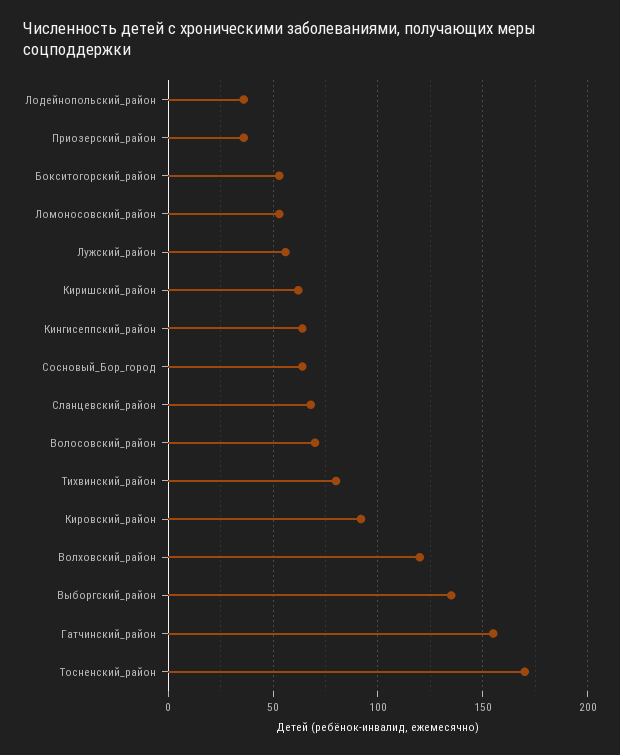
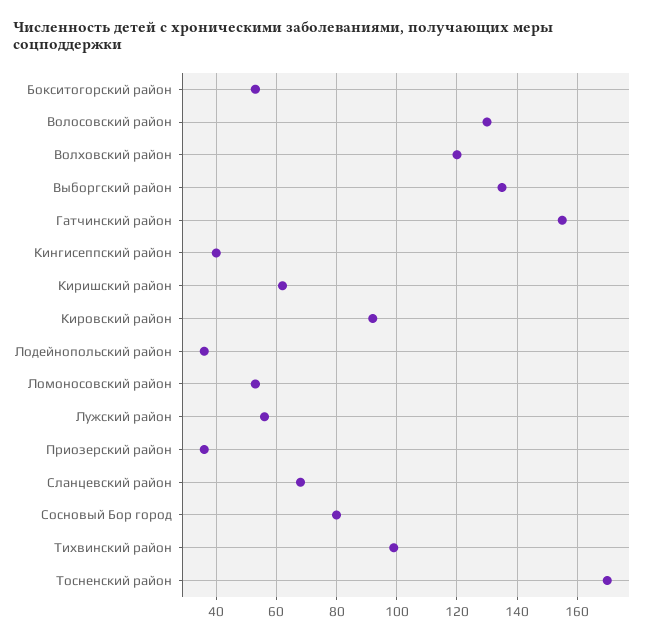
Кингисеппский_район: 65 -> 40
Сосновый_Бор_город: 65 -> 80
Волосовский_район: 70 -> 130
Тихвинский_район: 80 -> 100

